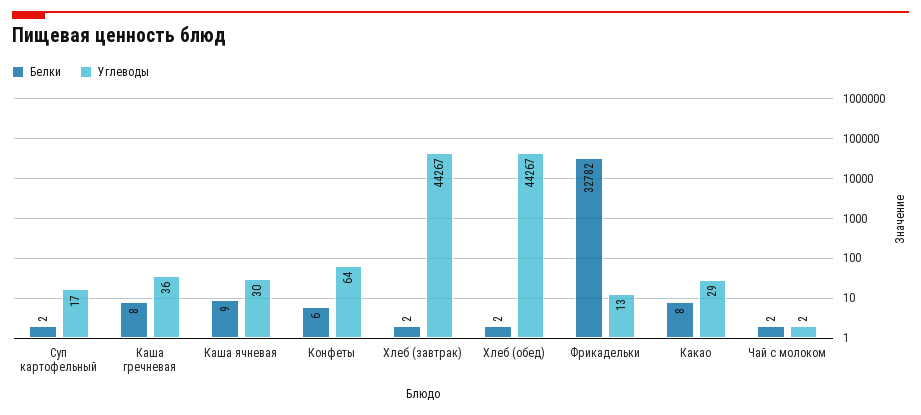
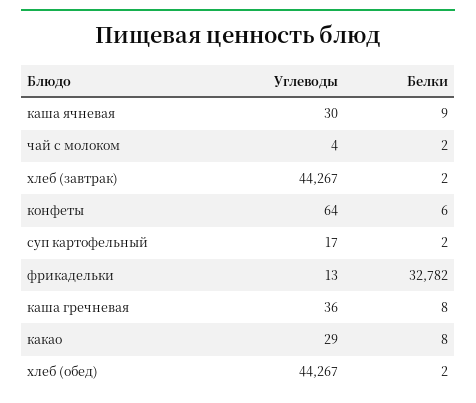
Углеводы, Чай с молоком: 2 -> 4

